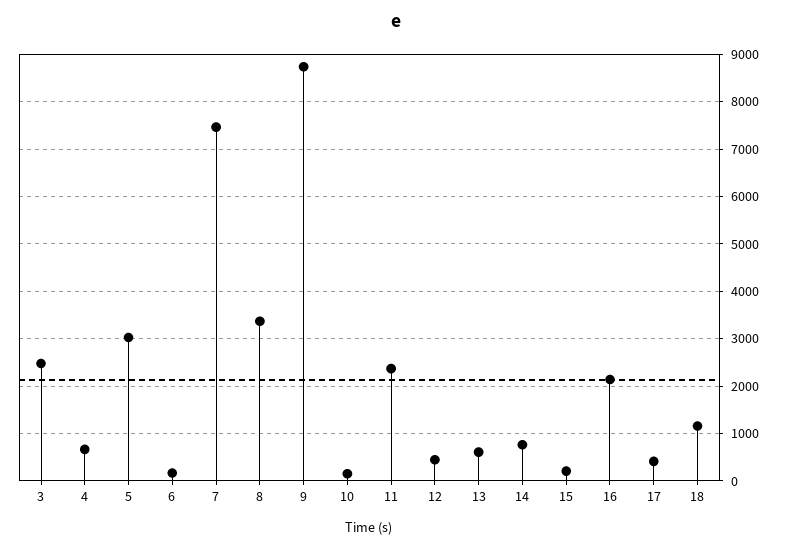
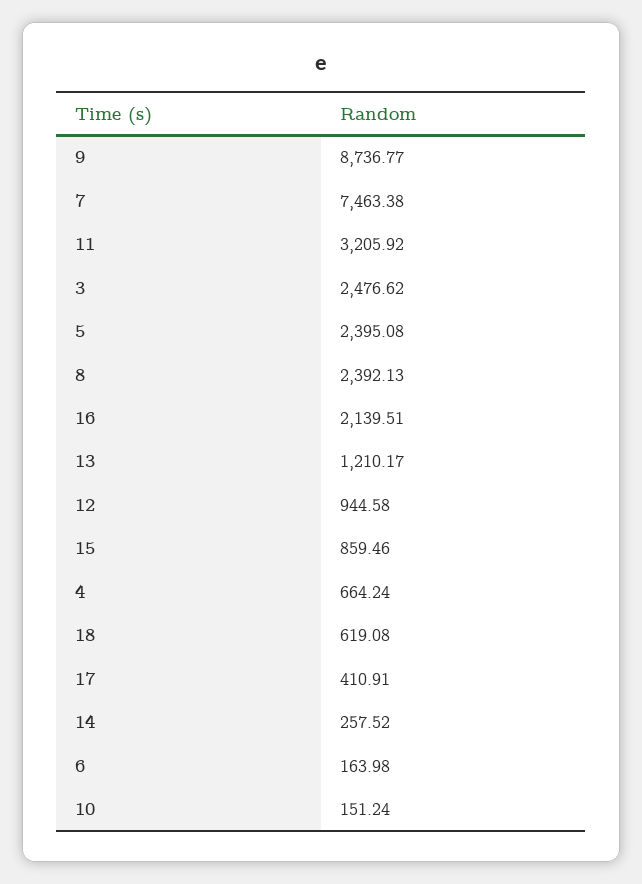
5: 3000 -> 2395.08
8: 3400 -> 2392.13
11: 2400 -> 3205.92
12: 400 -> 944.58
13: 600 -> 1210.17
14: 800 -> 257.52
15: 200 -> 859.46
18: 1200 -> 619.08

